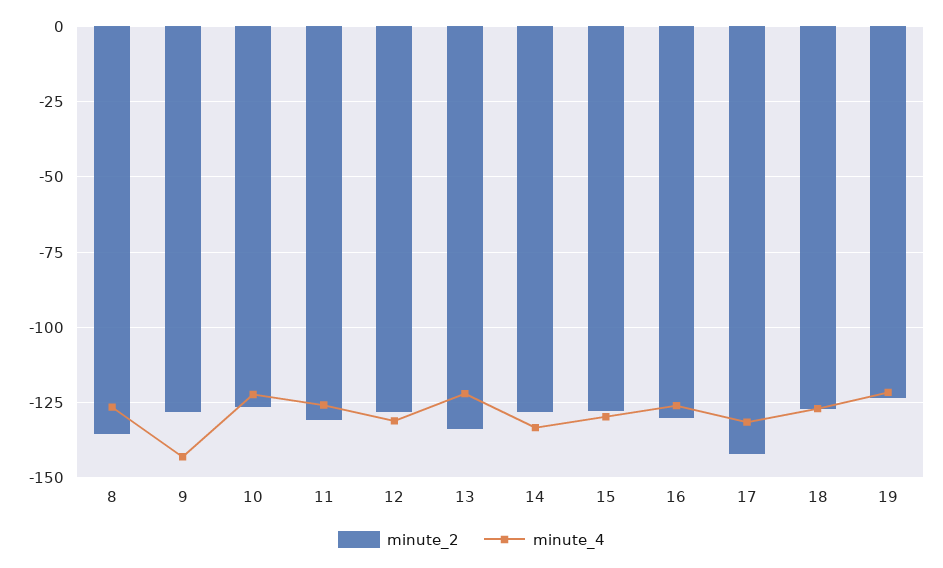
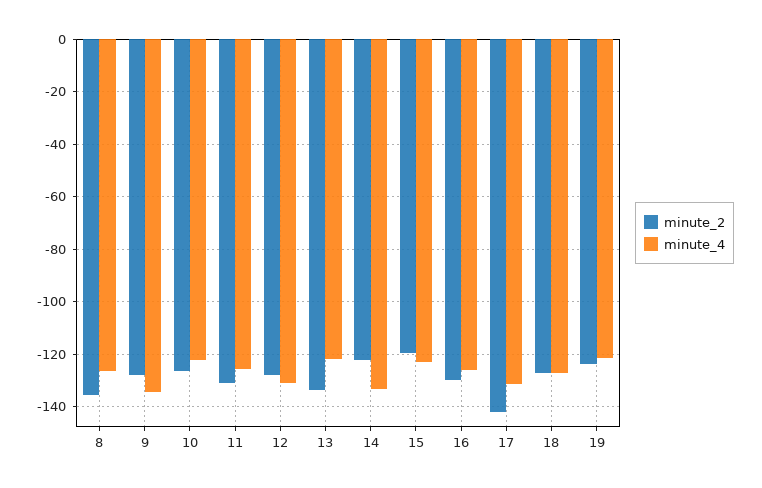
minute_4, 9: -142.5 -> -135
minute_2, 14: -127.5 -> -122.5
minute_2, 15: -127.5 -> -120
minute_4, 15: -130 -> -122.5

